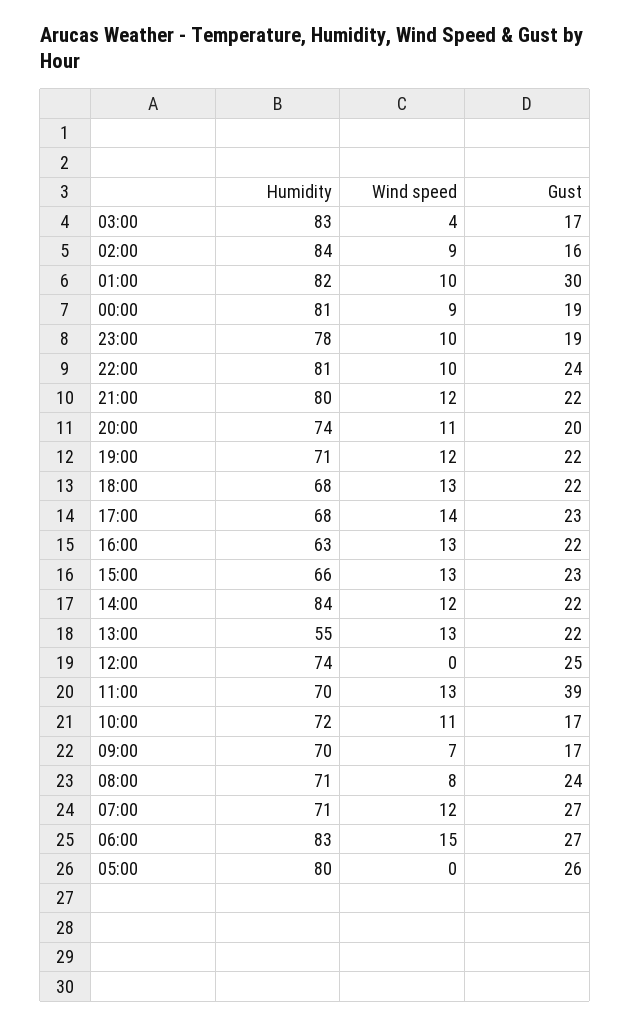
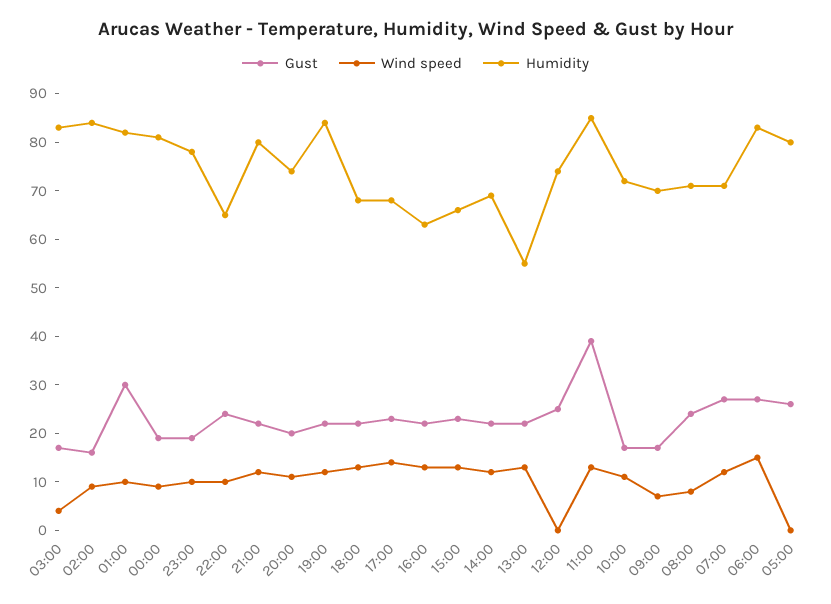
Humidity, 22:00: 81 -> 65
Humidity, 19:00: 71 -> 85
Humidity, 14:00: 84 -> 70
Humidity, 11:00: 70 -> 85

